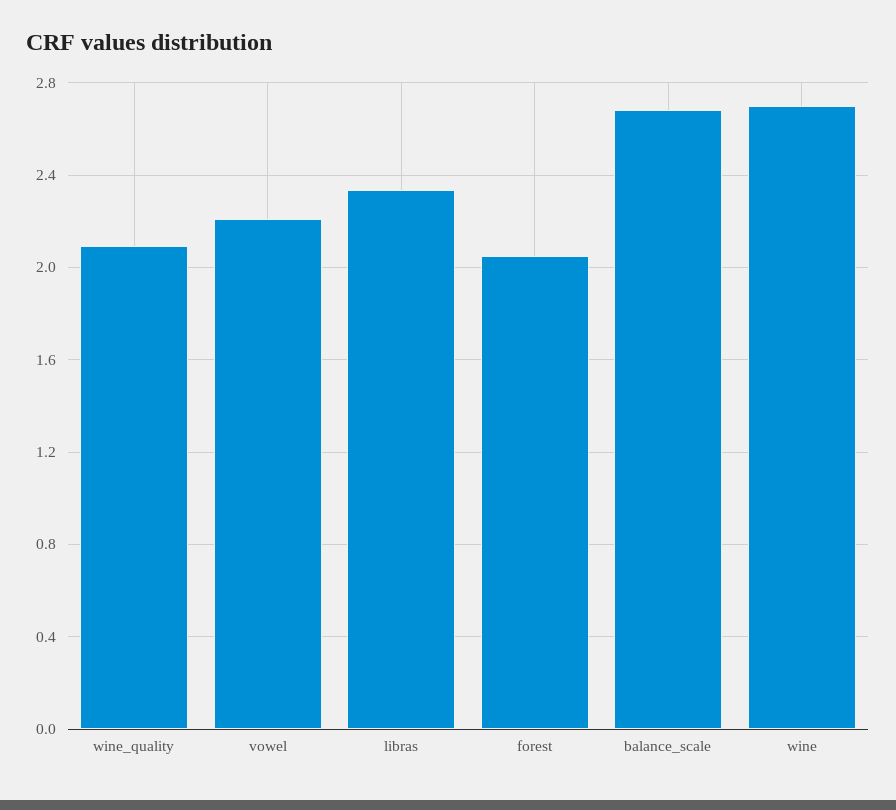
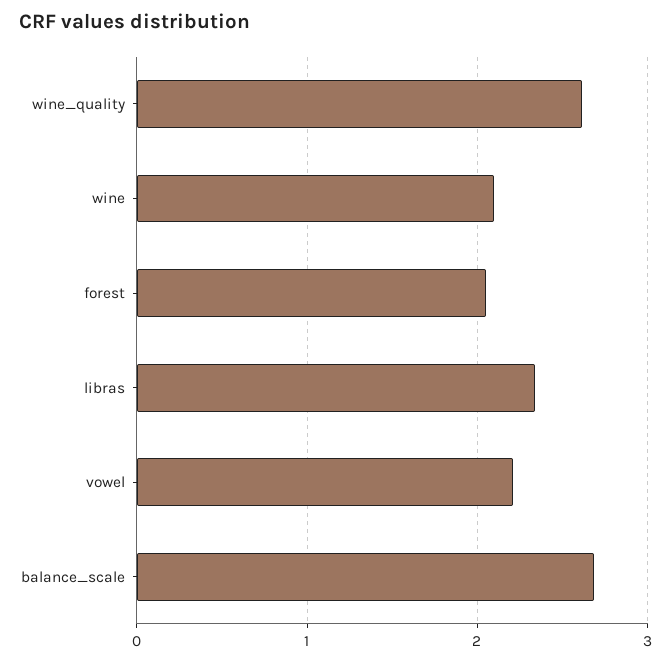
wine_quality: 2.1 -> 2.6
wine: 2.7 -> 2.1

